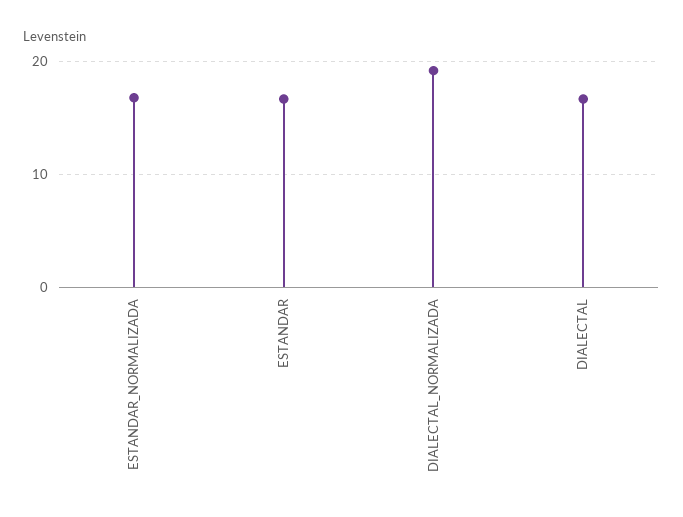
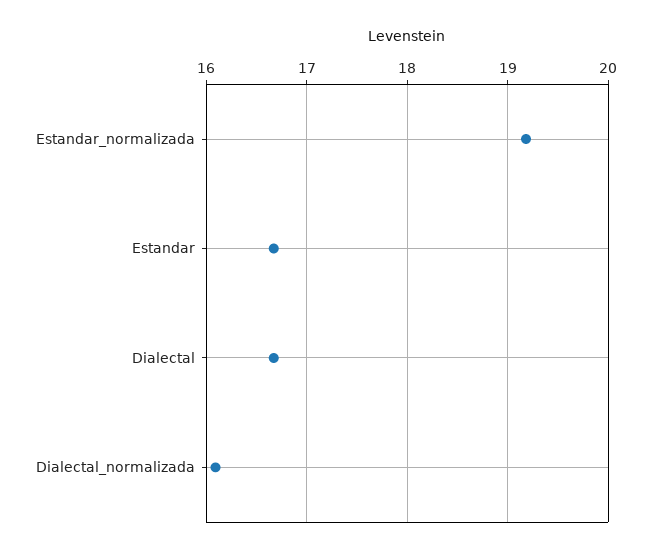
ESTANDAR_NORMALIZADA: 17 -> 19.2
DIALECTAL_NORMALIZADA: 19 -> 16.1

